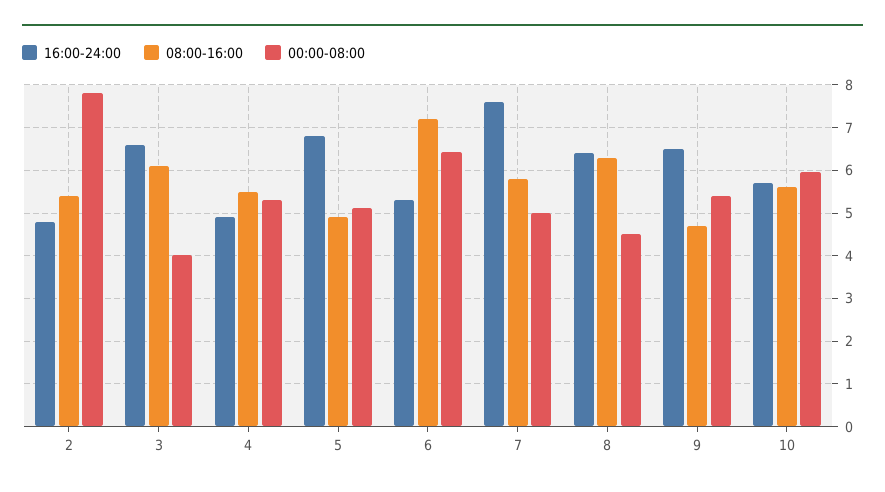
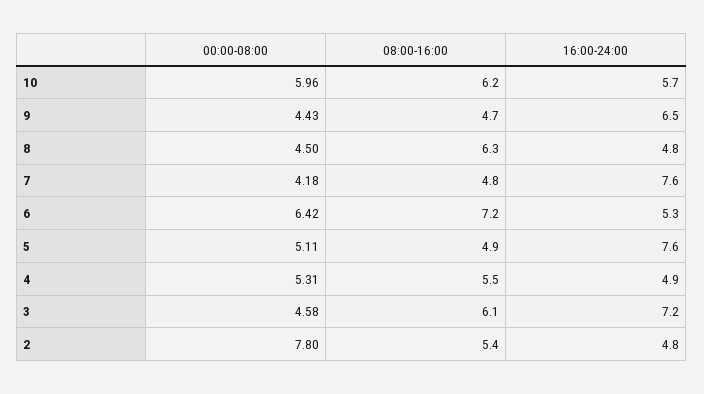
16:00-24:00, 3: 6.6 -> 7.2
00:00-08:00, 3: 4 -> 4.58
16:00-24:00, 5: 6.8 -> 7.6
08:00-16:00, 7: 5.8 -> 4.8
00:00-08:00, 7: 5 -> 4.18
16:00-24:00, 8: 6.4 -> 4.8
00:00-08:00, 9: 5.4 -> 4.43
08:00-16:00, 10: 5.6 -> 6.2

